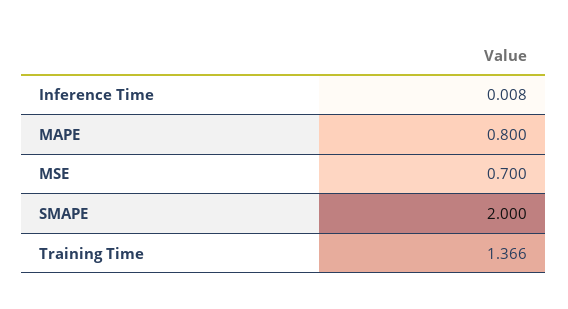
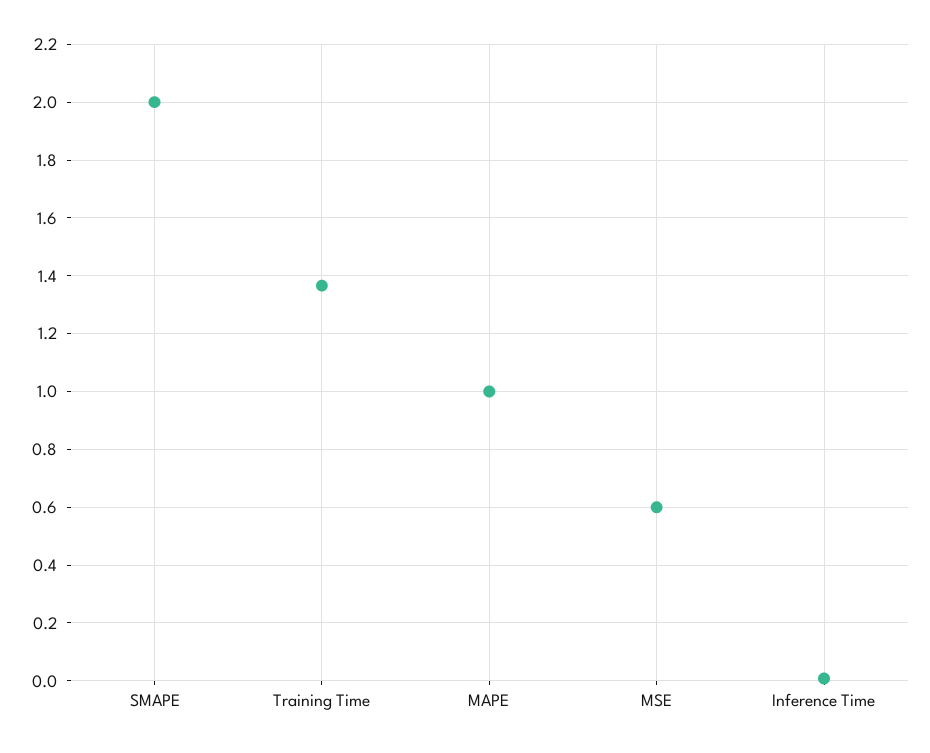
MAPE: 0.8 -> 1
MSE: 0.7 -> 0.6

